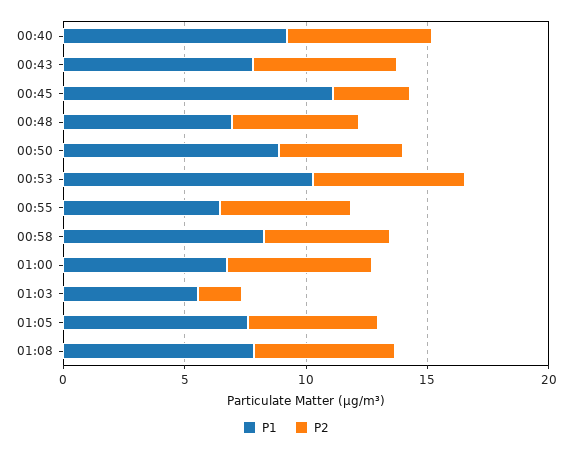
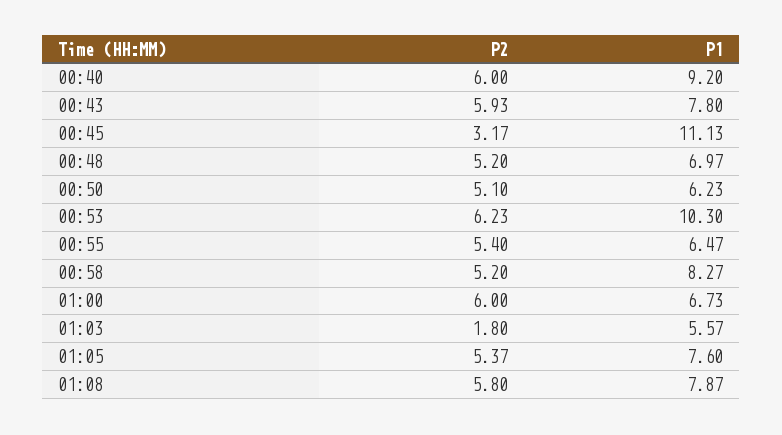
P1, 00:50: 9 -> 6.23

